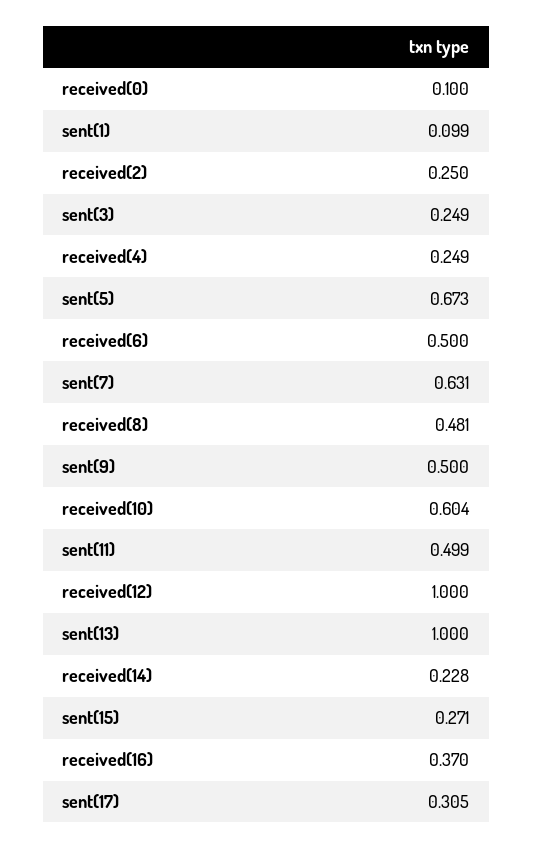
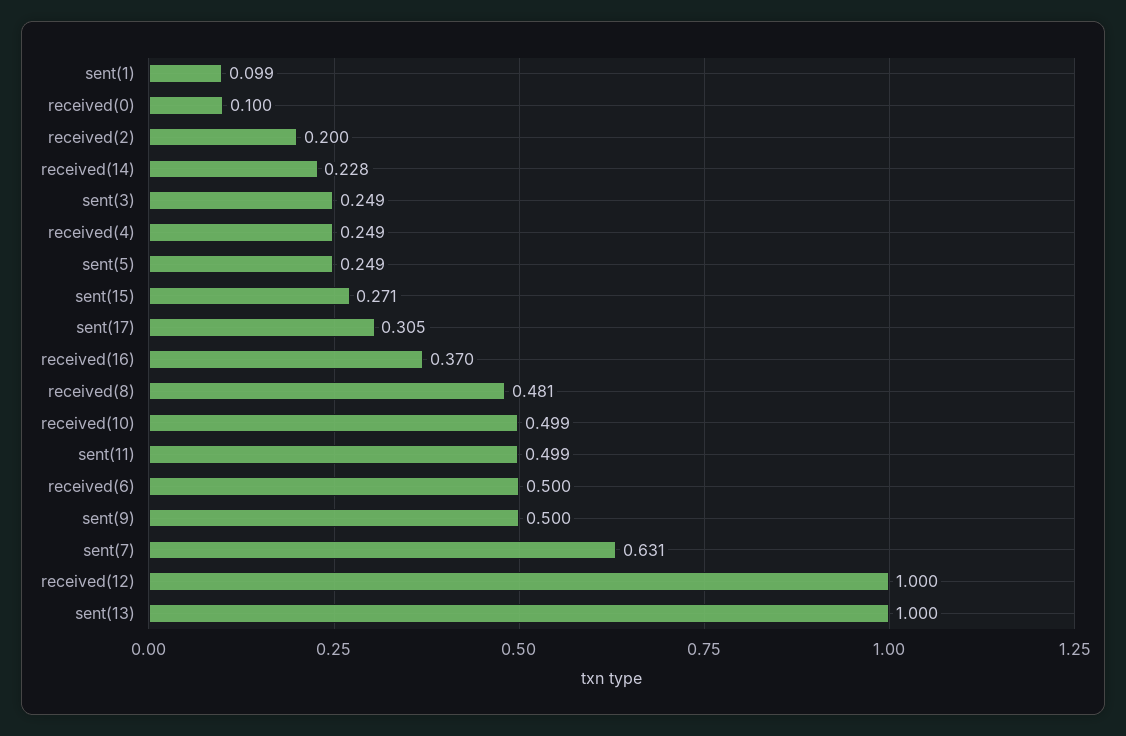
received(2): 0.25 -> 0.2
sent(5): 0.673 -> 0.249
received(10): 0.604 -> 0.499

